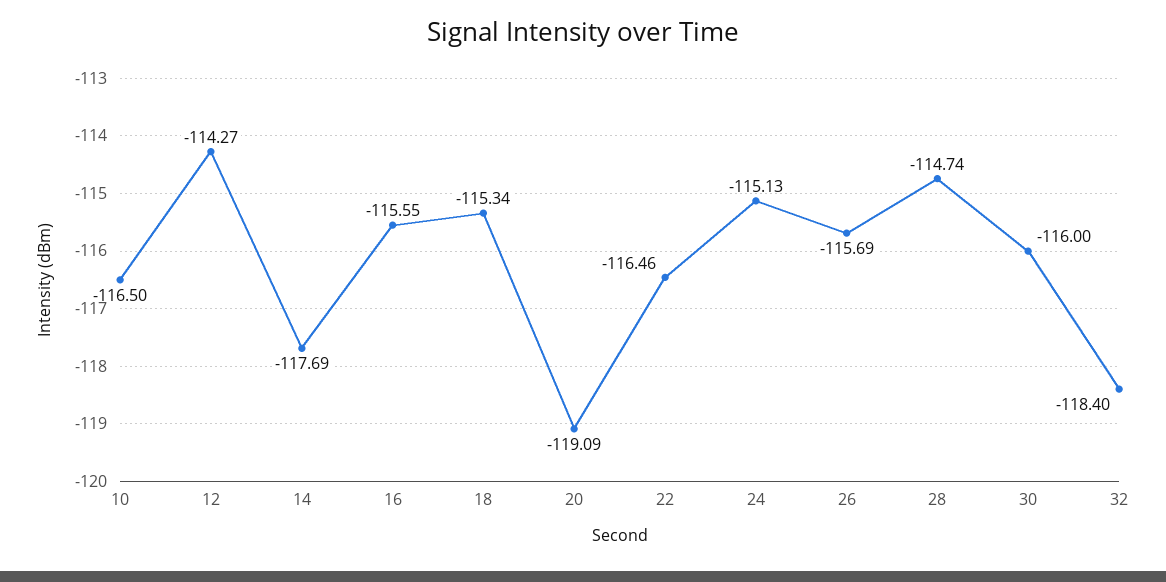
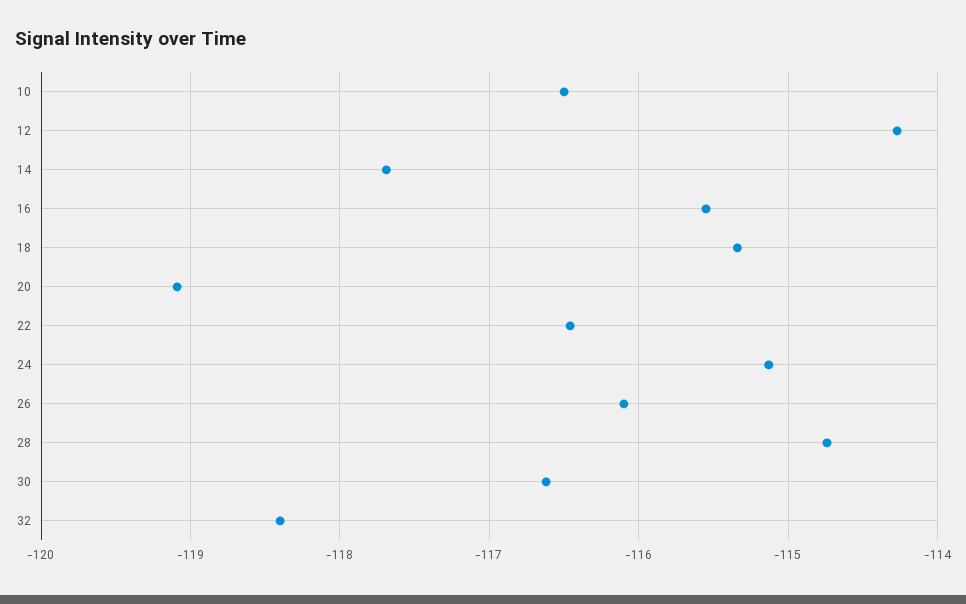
26: -115.69 -> -116.1
30: -116 -> -116.6

